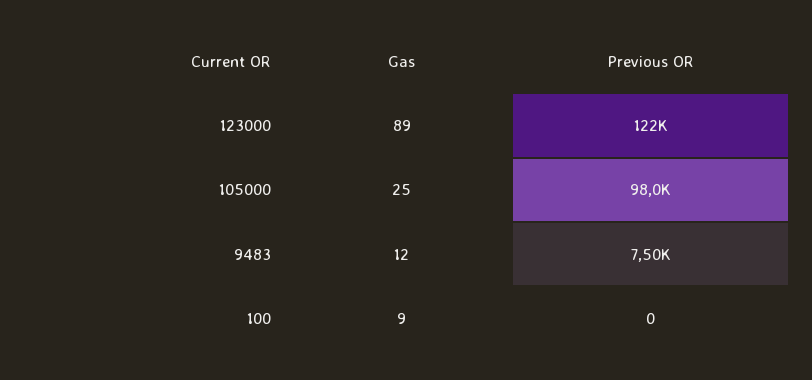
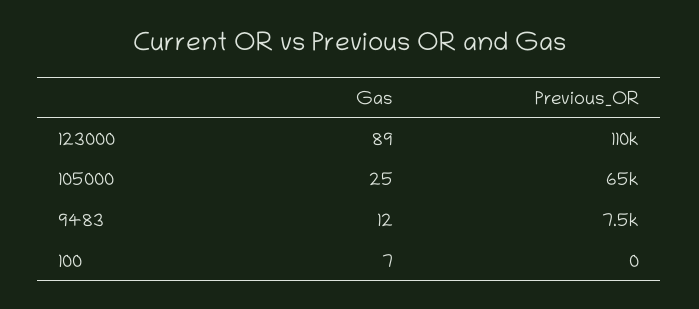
Previous OR, 123000: 122000 -> 110000
Previous OR, 105000: 98000 -> 65000
Gas, 100: 9 -> 7

